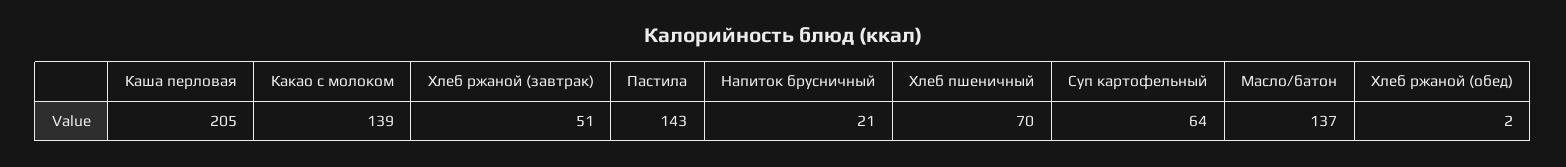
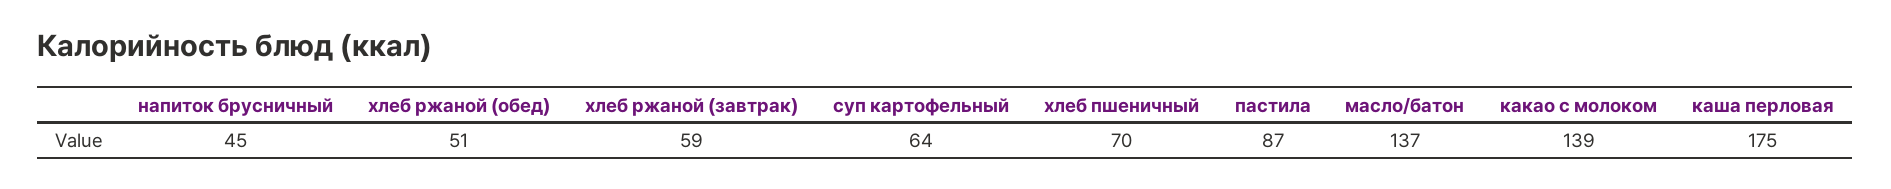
Каша перловая: 205 -> 175
Хлеб ржаной (завтрак): 51 -> 59
Пастила: 143 -> 87
Напиток брусничный: 21 -> 45
Хлеб ржаной (обед): 2 -> 51

